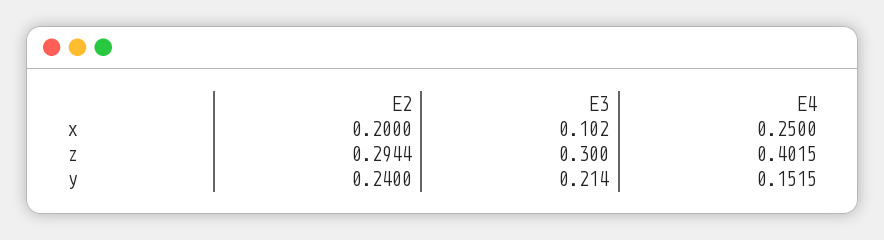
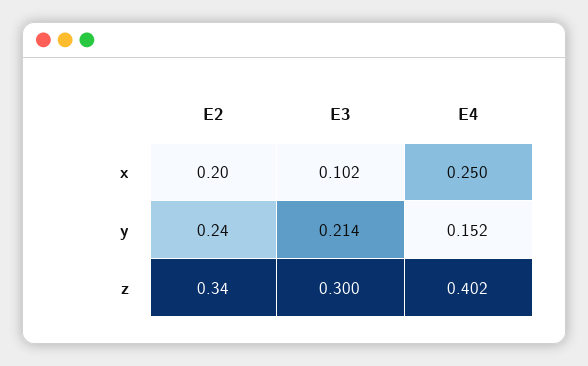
E2, z: 0.2944 -> 0.34

